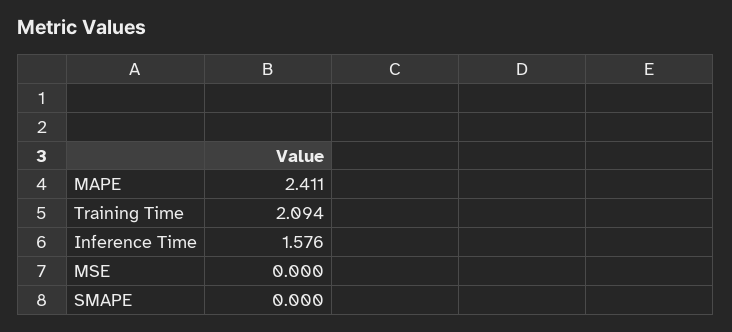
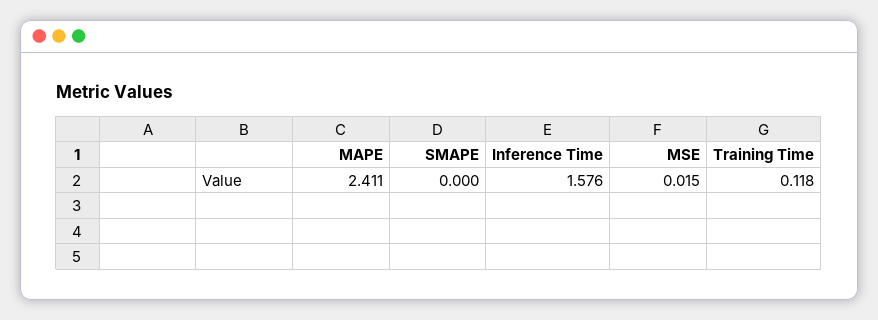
Training Time: 2.094 -> 0.118
MSE: 0 -> 0.015

